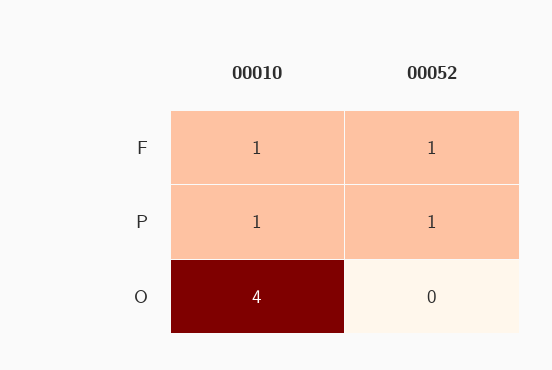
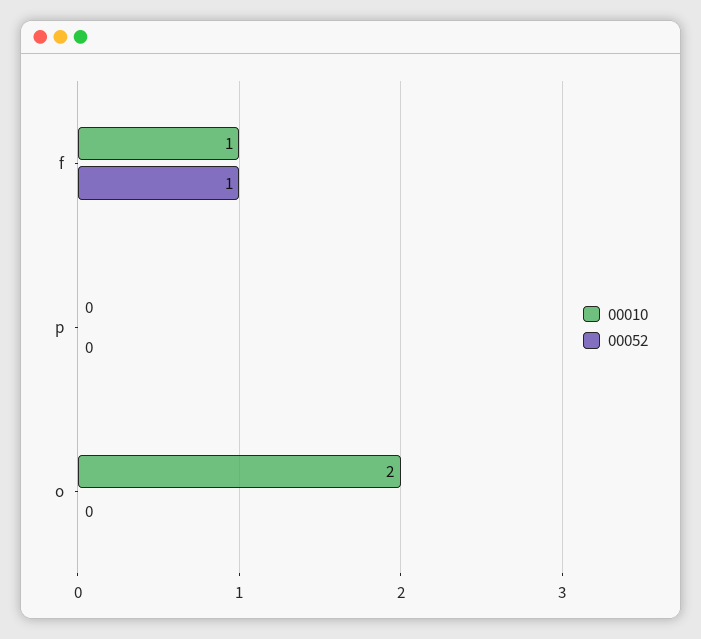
00010, P: 1 -> 0
00052, P: 1 -> 0
00010, O: 4 -> 2

